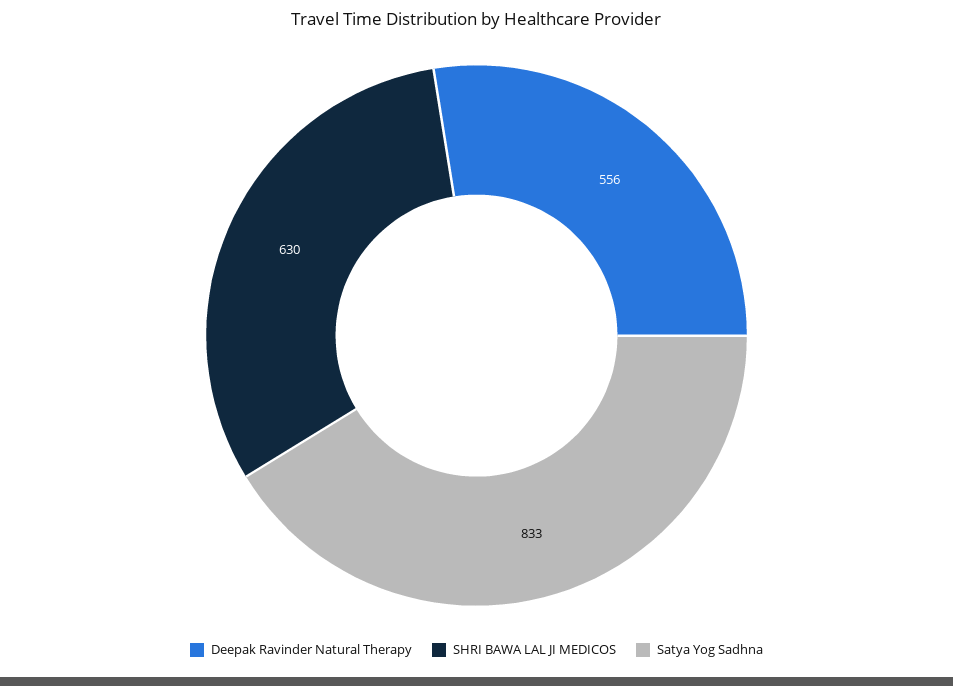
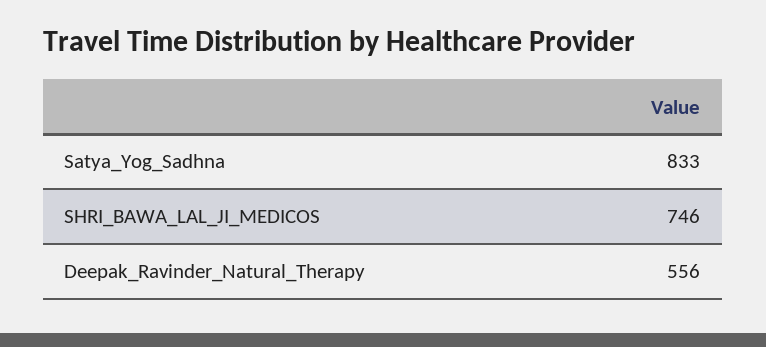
SHRI BAWA LAL JI MEDICOS: 630 -> 746

